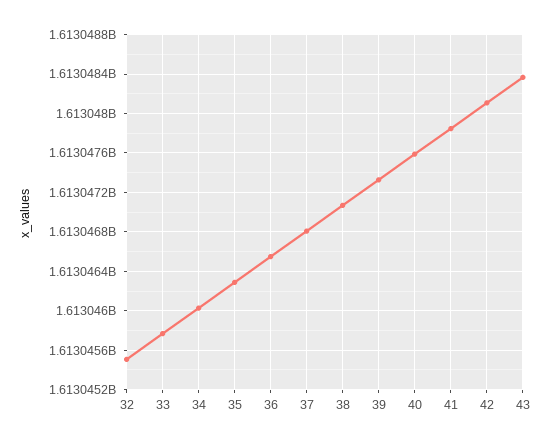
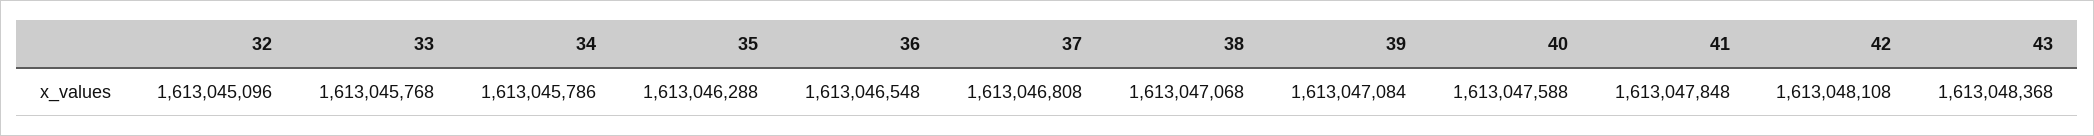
32: 1613045500 -> 1613045096
34: 1613046000 -> 1613045786
39: 1613047300 -> 1613047084

